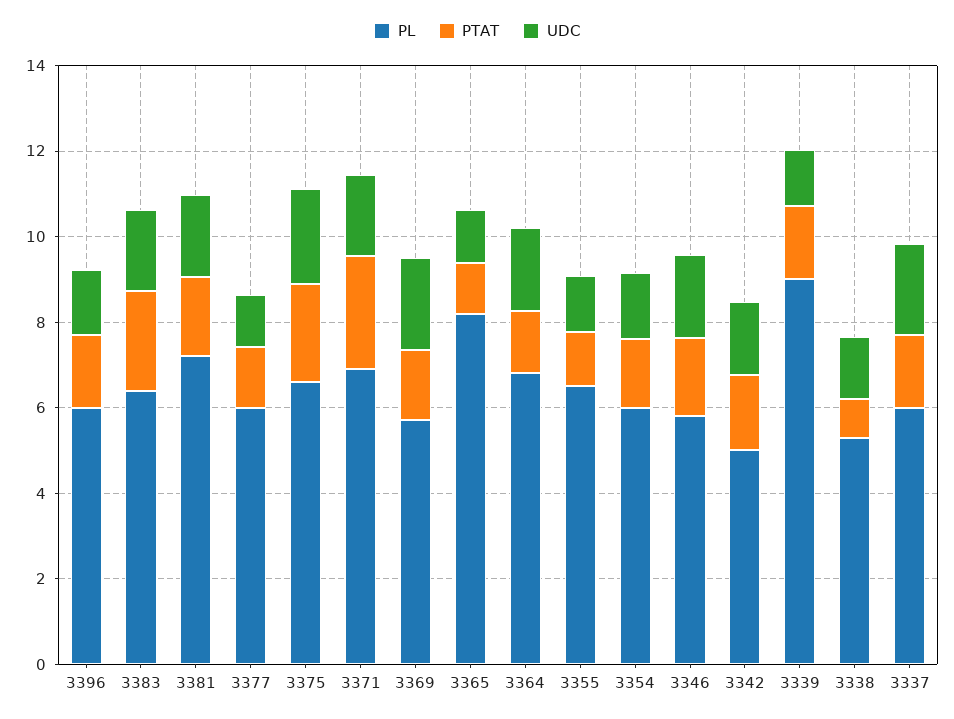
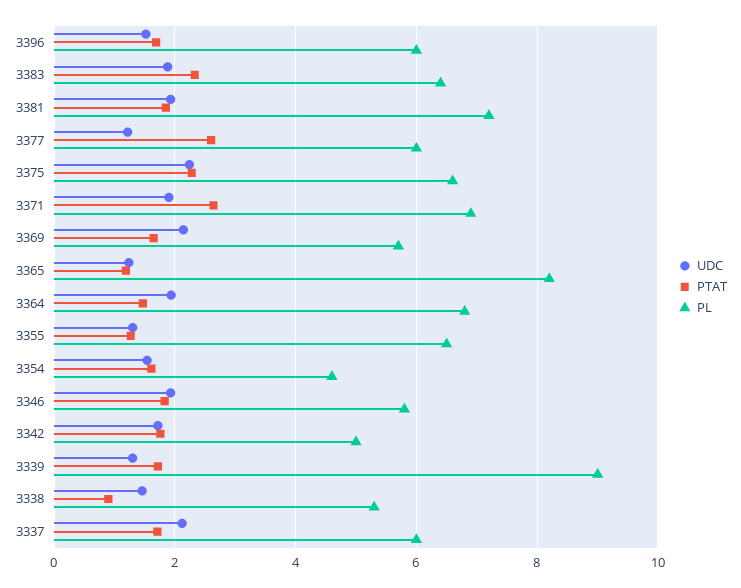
PTAT, 3377: 1.5 -> 2.6
PL, 3354: 6 -> 4.6

